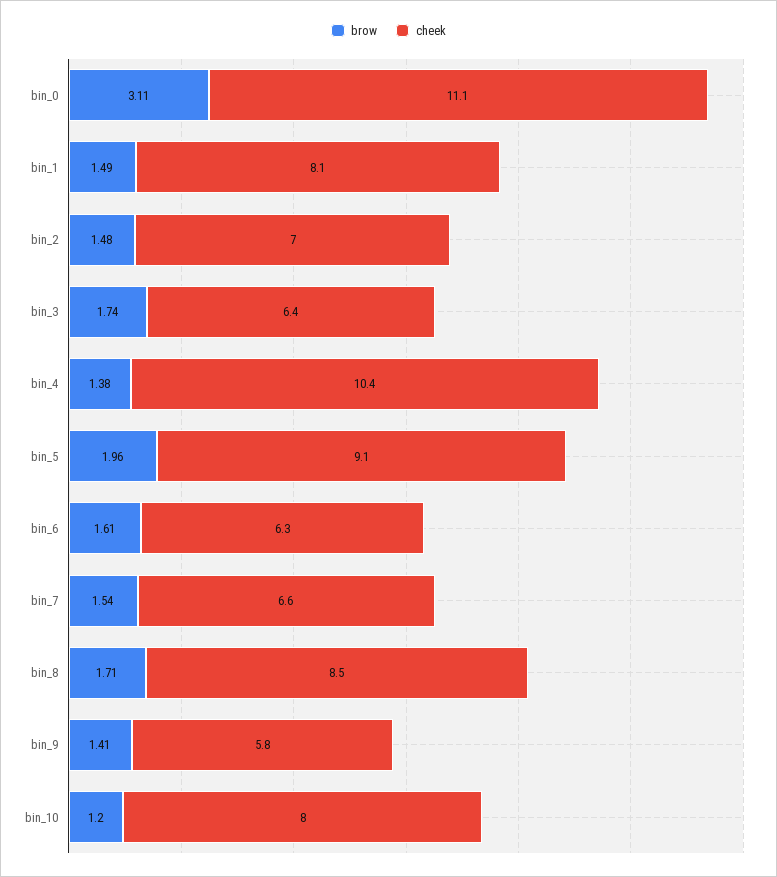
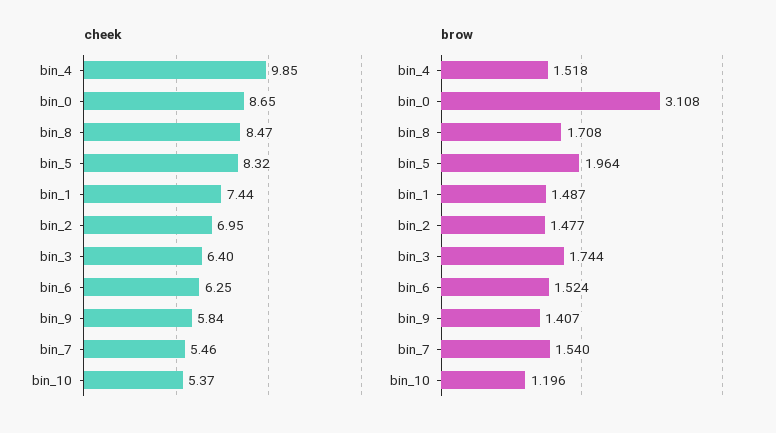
cheek, bin_0: 11.1 -> 8.65
cheek, bin_1: 8.1 -> 7.44
brow, bin_4: 1.38 -> 1.518
cheek, bin_4: 10.4 -> 9.85
cheek, bin_5: 9.1 -> 8.32
brow, bin_6: 1.61 -> 1.524
cheek, bin_7: 6.6 -> 5.46
cheek, bin_10: 8 -> 5.37

